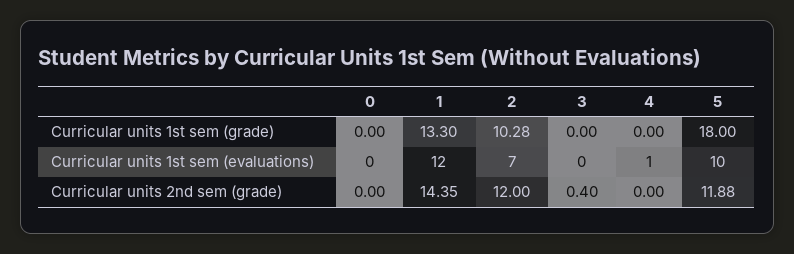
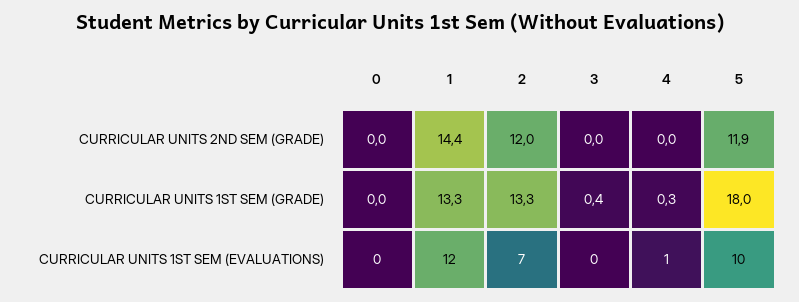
2, Curricular units 1st sem (grade): 10.28 -> 13.3
3, Curricular units 1st sem (grade): 0 -> 0.4
4, Curricular units 1st sem (grade): 0 -> 0.3
3, Curricular units 2nd sem (grade): 0.4 -> 0

